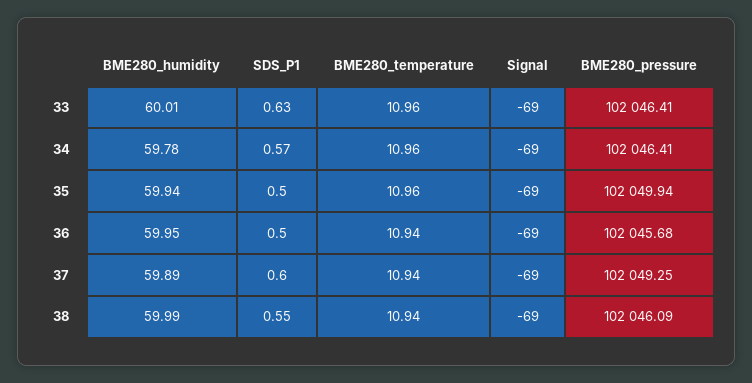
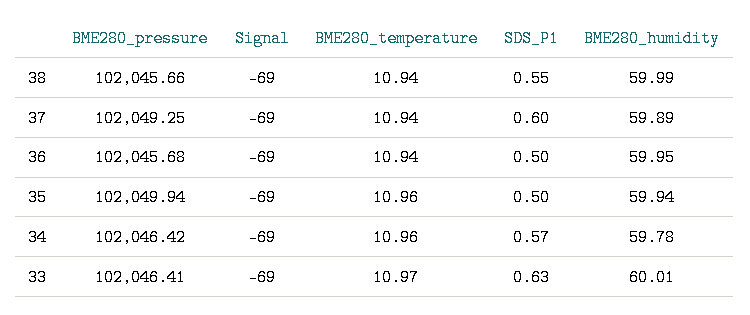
BME280_temperature, 33: 10.96 -> 10.97
BME280_pressure, 34: 102046.41 -> 102046.42
BME280_pressure, 38: 102046.09 -> 102045.66

